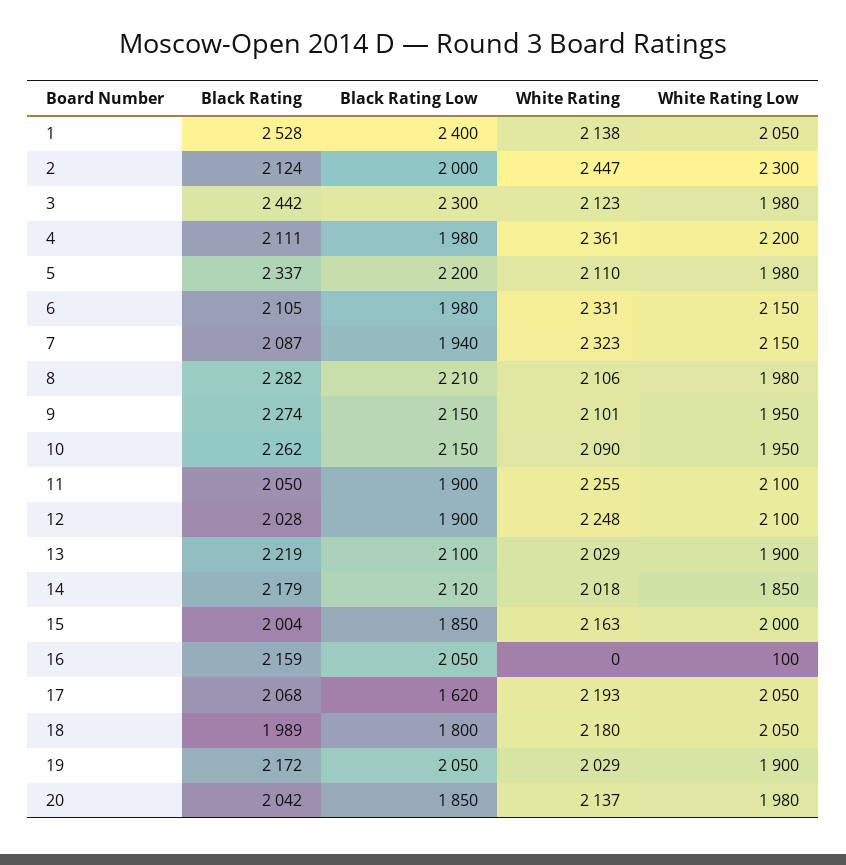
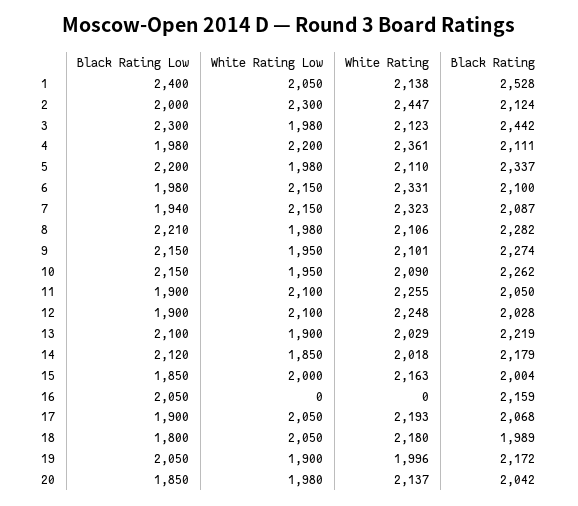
Black Rating, 6: 2105 -> 2100
White Rating Low, 16: 100 -> 0
Black Rating Low, 17: 1620 -> 1900
White Rating, 19: 2029 -> 1996

